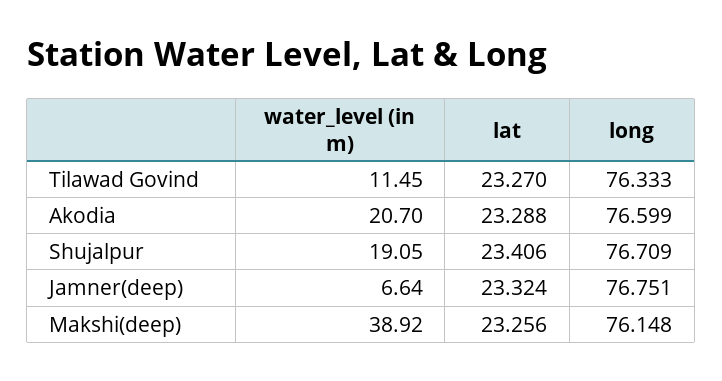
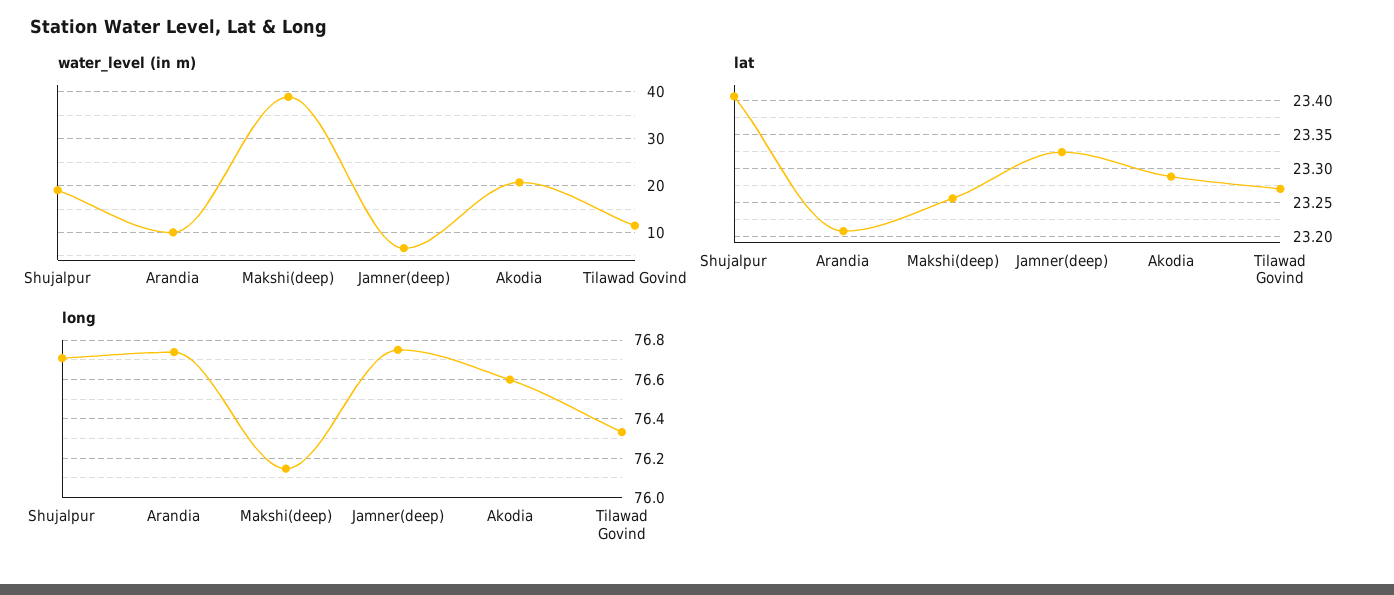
water_level (in m), Arandia: none -> 10
lat, Arandia: none -> 23.21
long, Arandia: none -> 76.75

